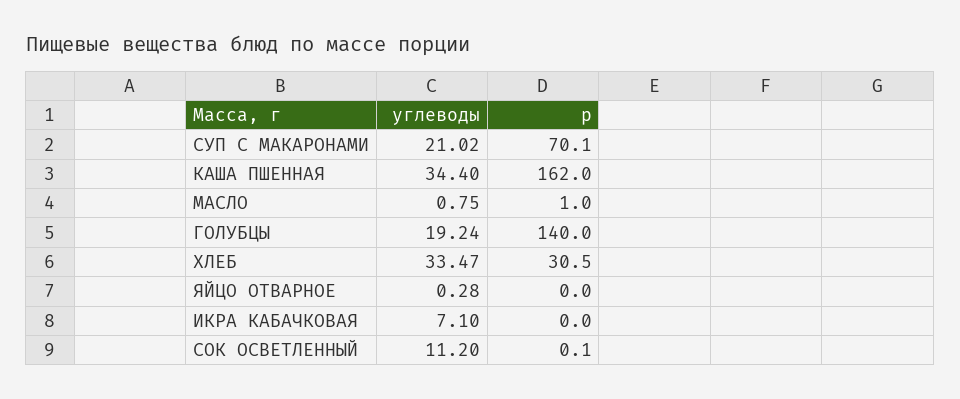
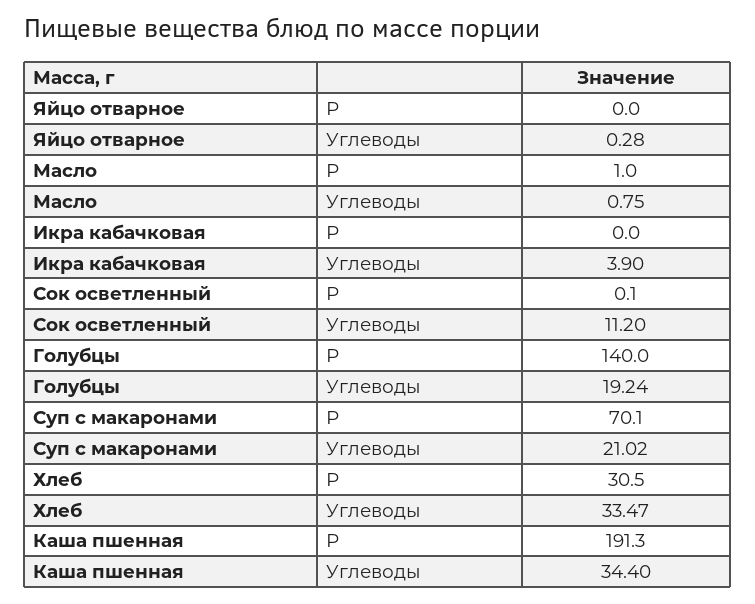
р, КАША ПШЕННАЯ: 162 -> 191.3
углеводы, ИКРА КАБАЧКОВАЯ: 7.1 -> 3.9

